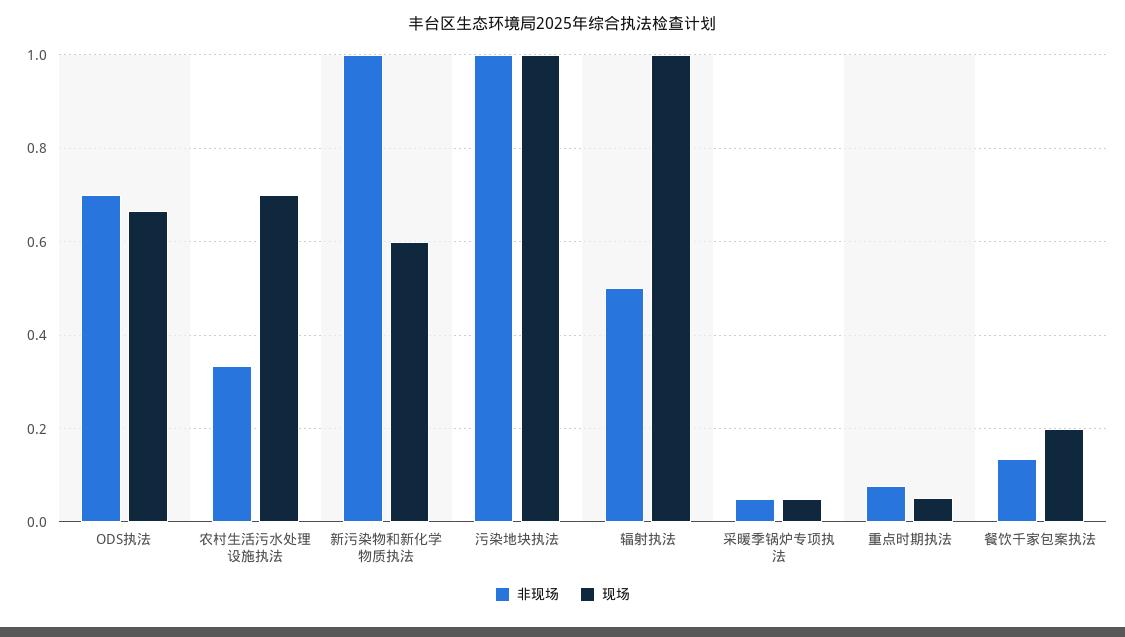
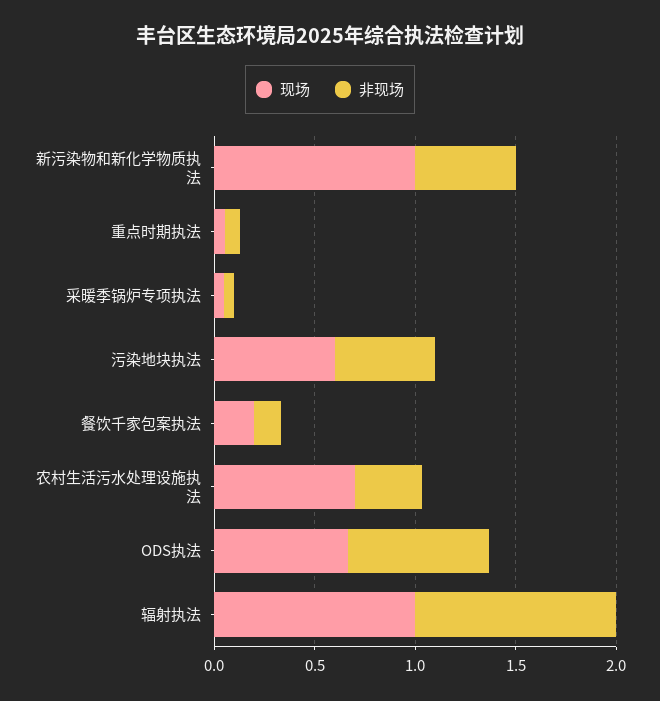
非现场, 新污染物和新化学物质执法: 1 -> 0.5
现场, 新污染物和新化学物质执法: 0.6 -> 1
非现场, 污染地块执法: 1 -> 0.5
现场, 污染地块执法: 1 -> 0.6
非现场, 辐射执法: 0.5 -> 1

